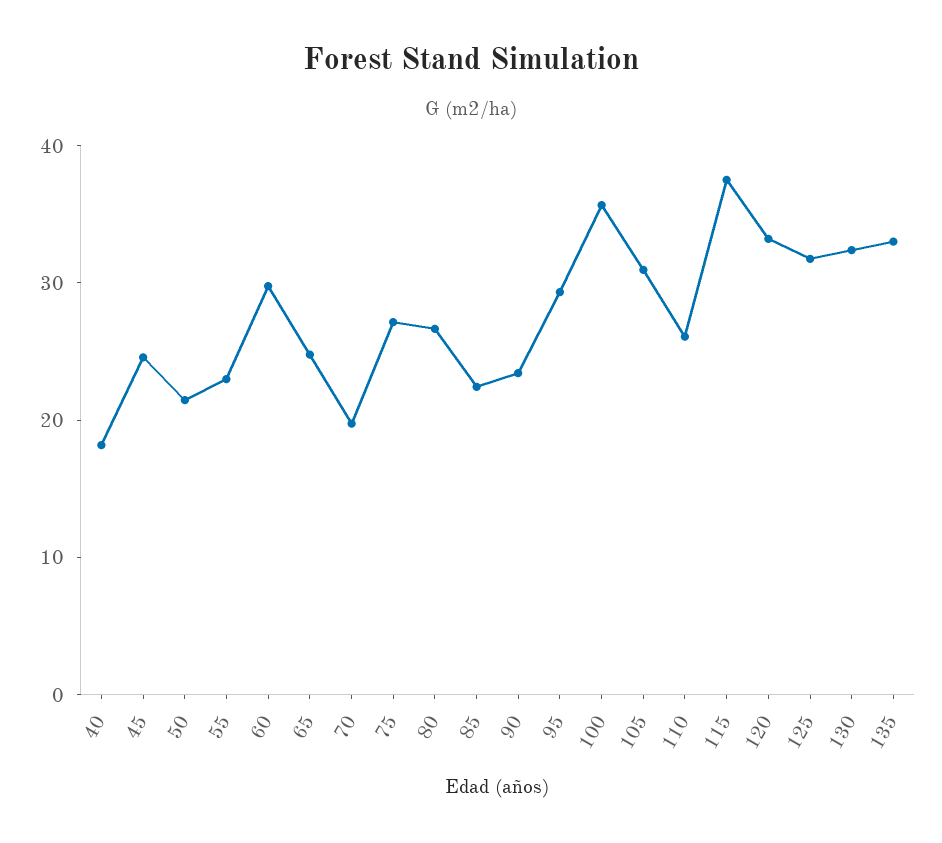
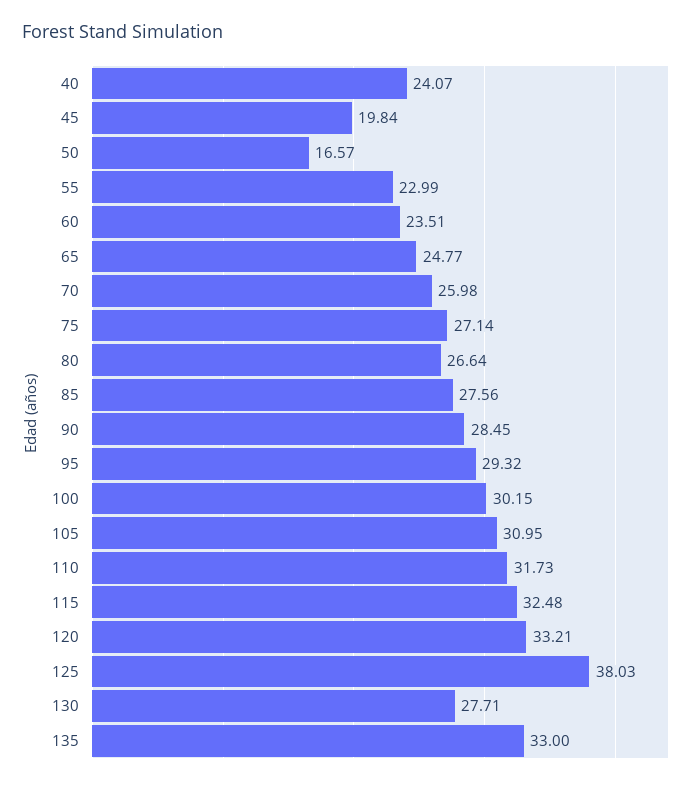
40: 18 -> 24.07
45: 24 -> 19.84
50: 22 -> 16.57
60: 30 -> 23.51
70: 20 -> 25.98
85: 22 -> 27.56
90: 24 -> 28.45
100: 36 -> 30.15
110: 26 -> 31.73
115: 38 -> 32.48
125: 32 -> 38.03
130: 32 -> 27.71

